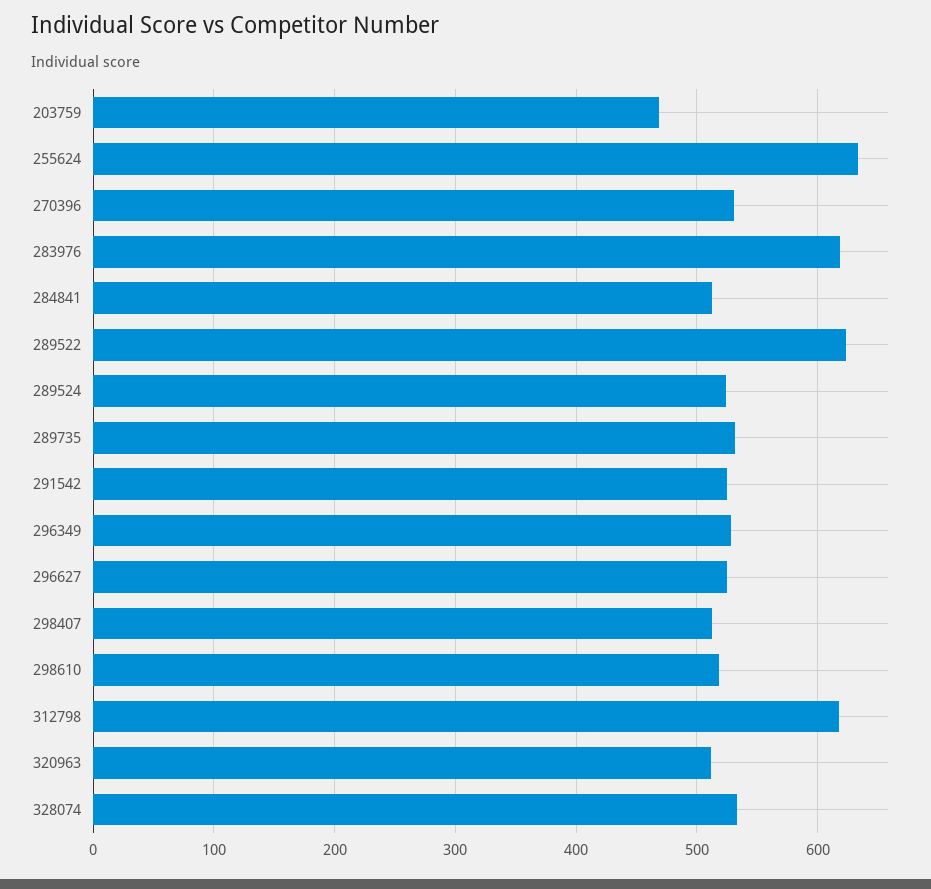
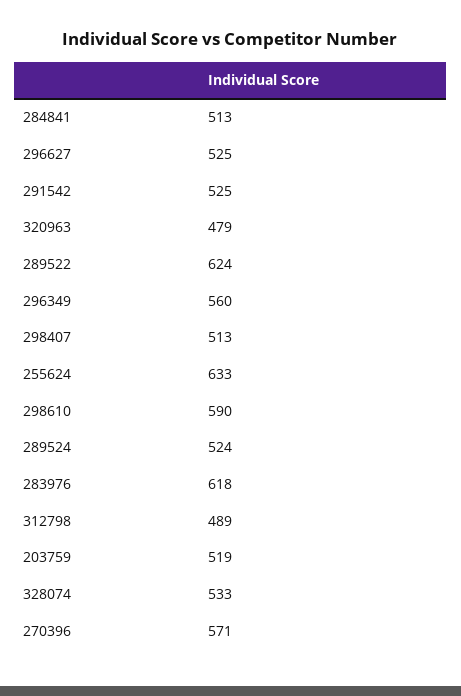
203759: 470 -> 519
270396: 530 -> 571
289735: 530 -> none
296349: 530 -> 560
298610: 520 -> 590
312798: 620 -> 489
320963: 510 -> 479

